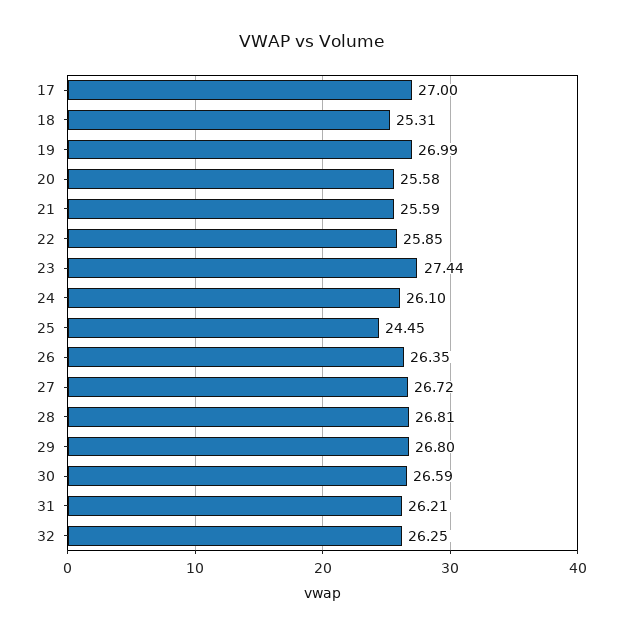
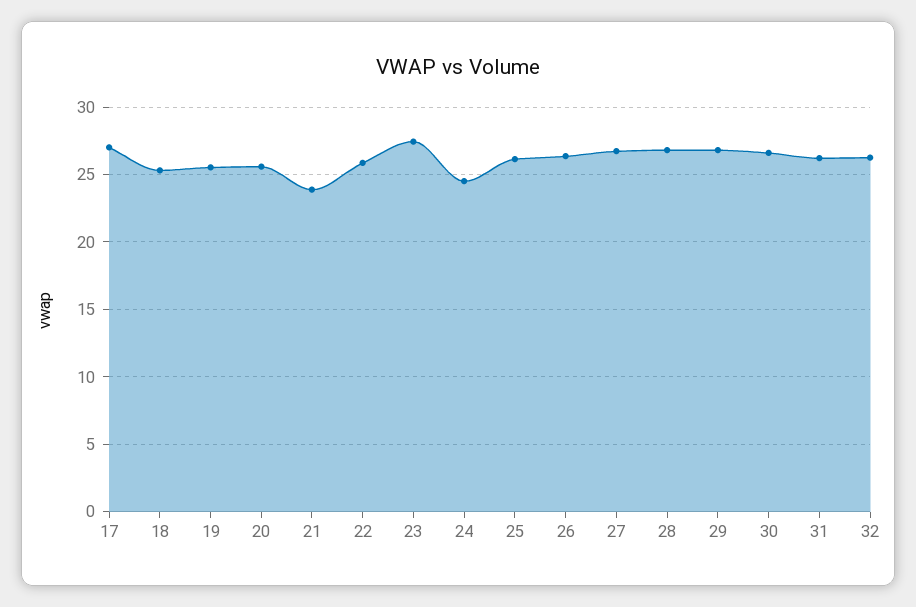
19: 26.99 -> 25.5
21: 25.59 -> 24
24: 26.1 -> 24.5
25: 24.45 -> 26

